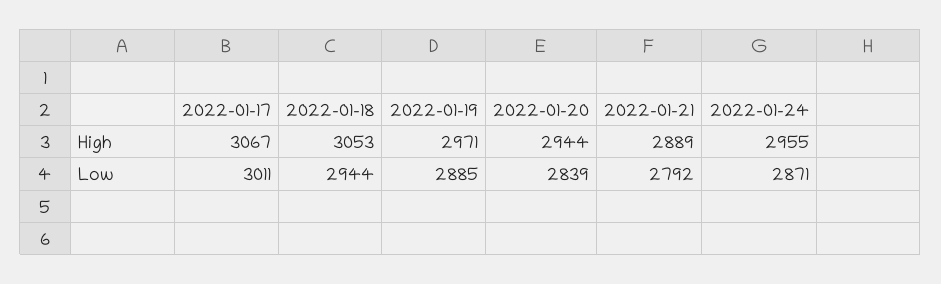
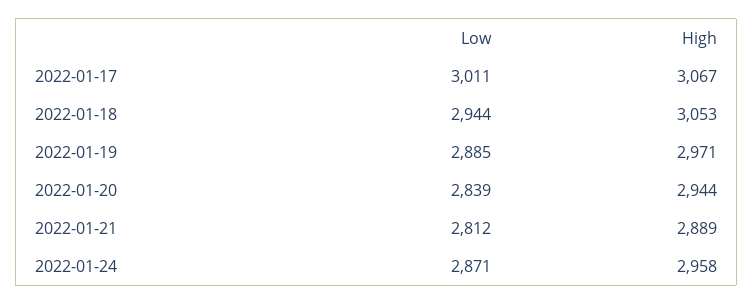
2022-01-24, High: 2955 -> 2958
2022-01-21, Low: 2792 -> 2812

